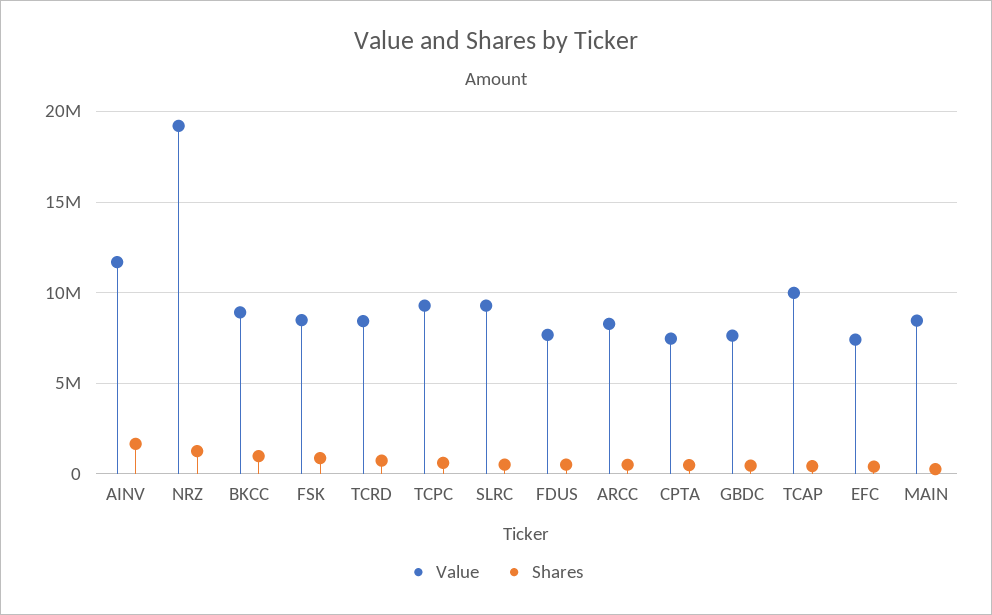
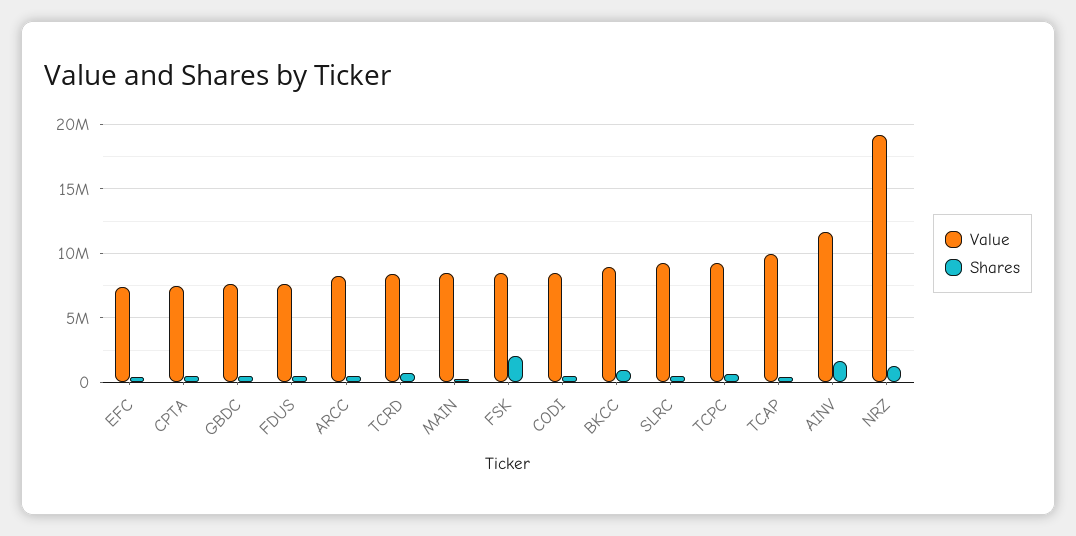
Shares, FSK: 1000000 -> 2000000
Value, CODI: none -> 8500000
Shares, CODI: none -> 500000

